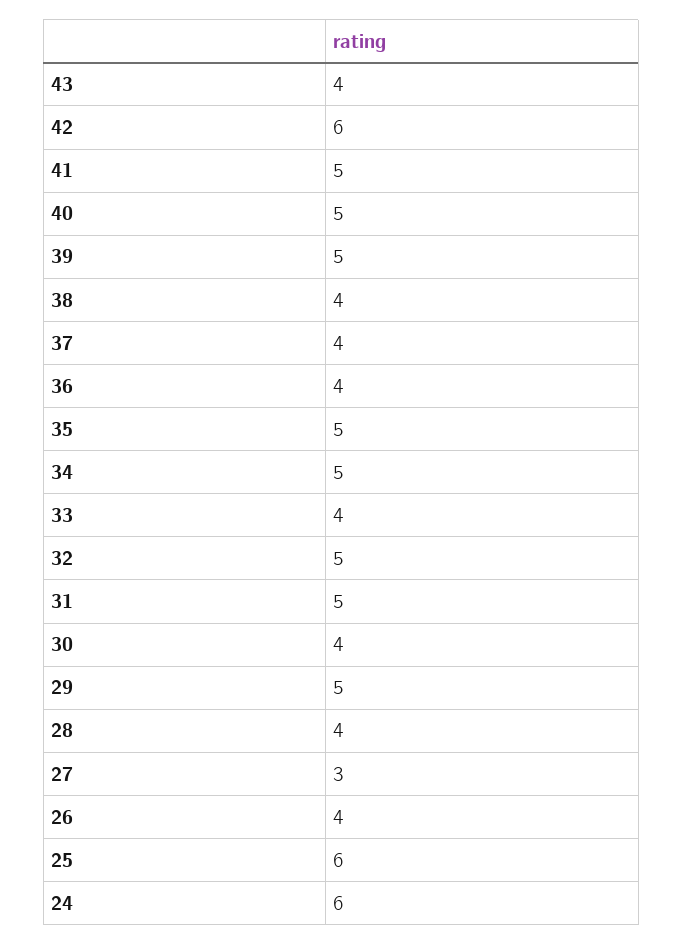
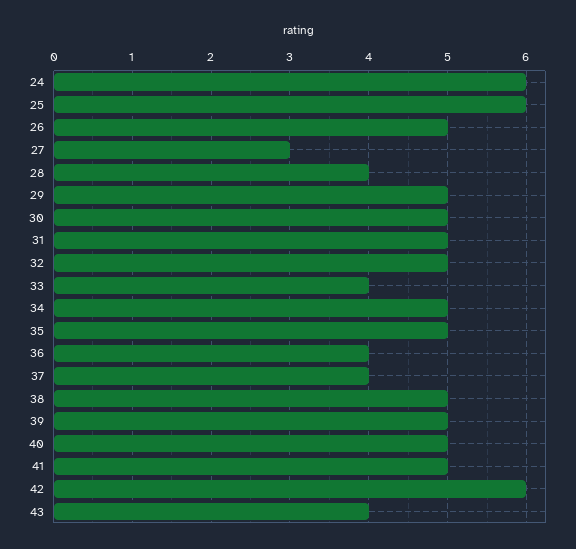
38: 4 -> 5
30: 4 -> 5
26: 4 -> 5

